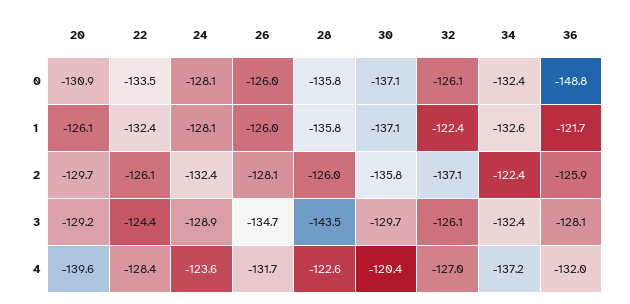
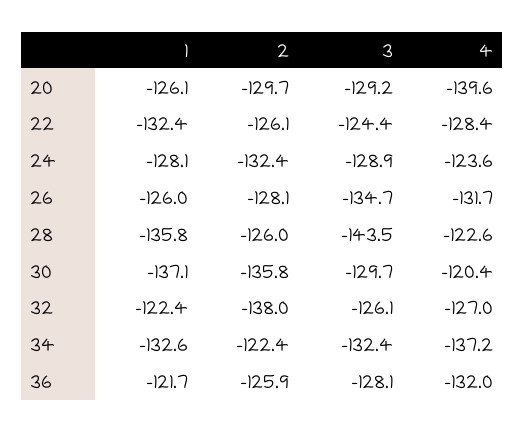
20, 0: -130.9 -> none
22, 0: -133.5 -> none
24, 0: -128.1 -> none
26, 0: -126 -> none
28, 0: -135.8 -> none
30, 0: -137.1 -> none
32, 0: -126.1 -> none
34, 0: -132.4 -> none
36, 0: -148.8 -> none
32, 2: -137.1 -> -138

